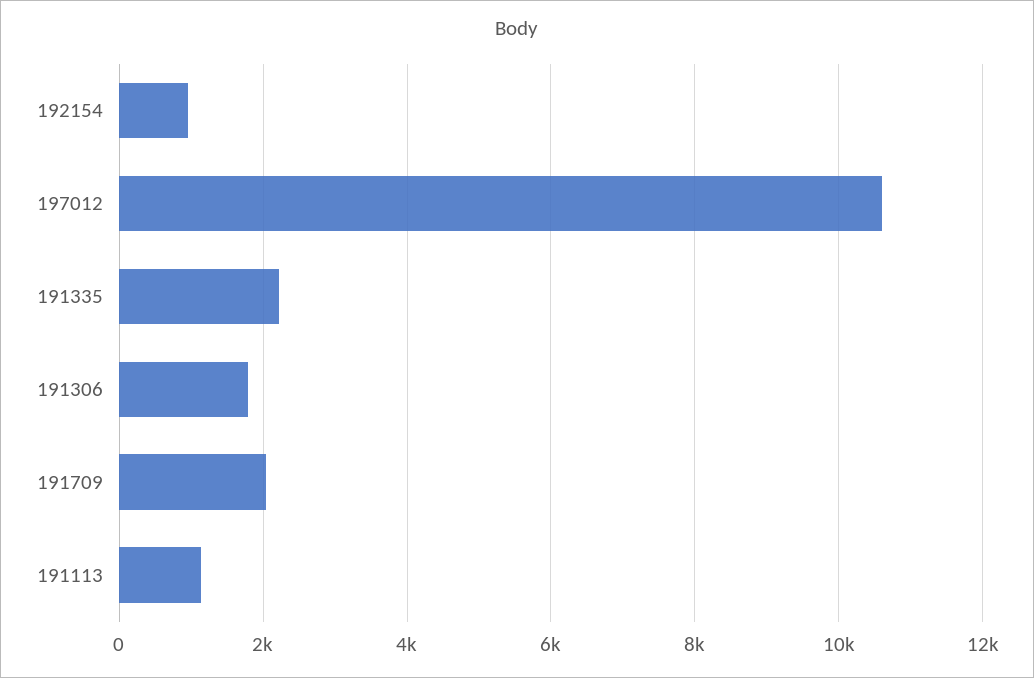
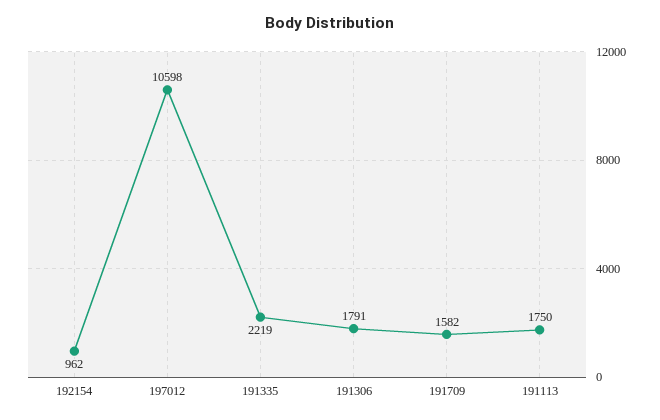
191709: 2000 -> 1582
191113: 1200 -> 1750

